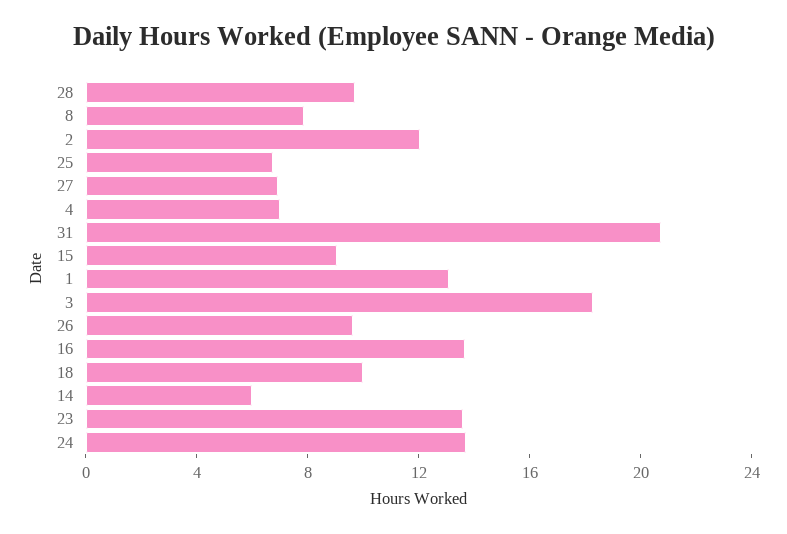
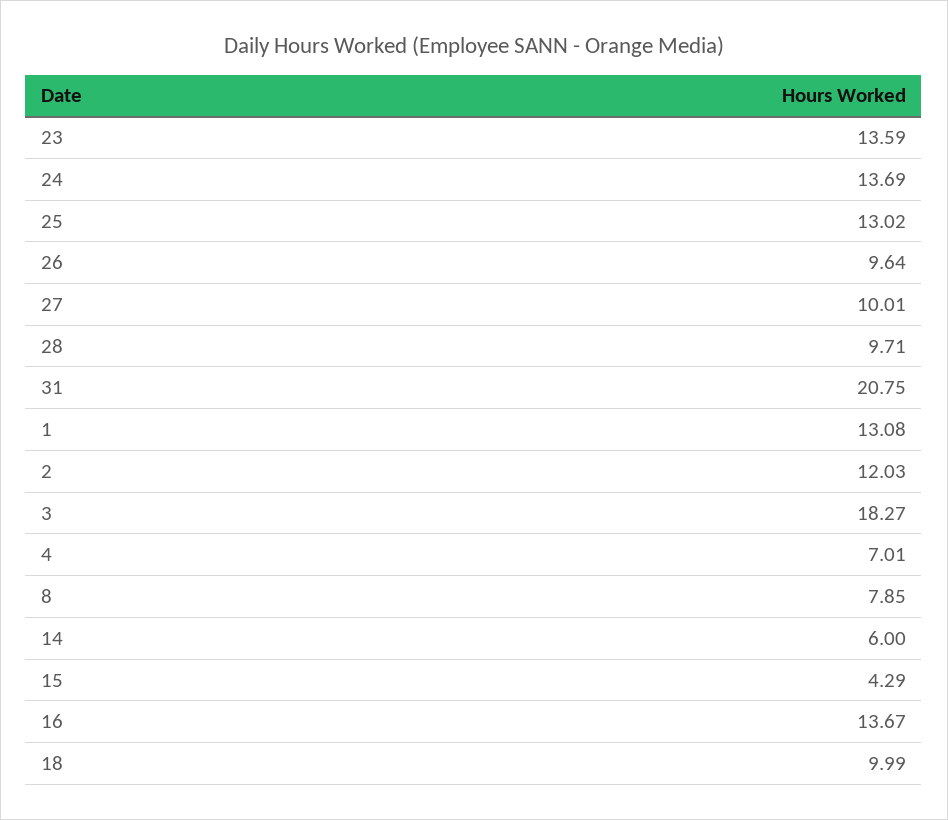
25: 7 -> 13.02
27: 7 -> 10.01
15: 9 -> 4.29

